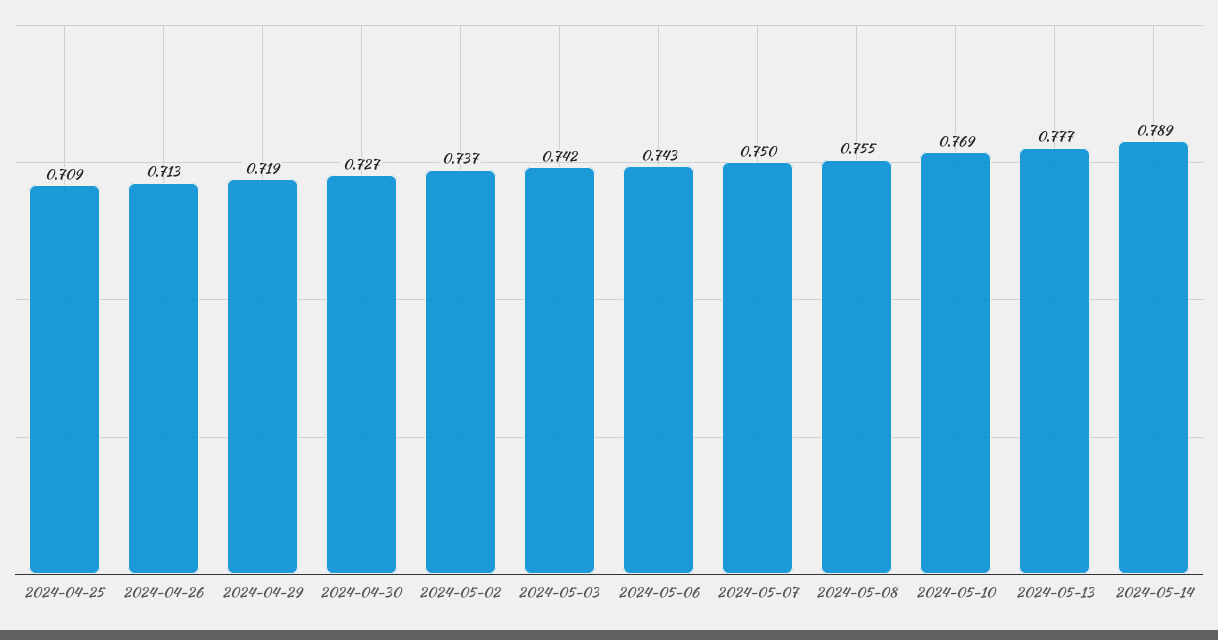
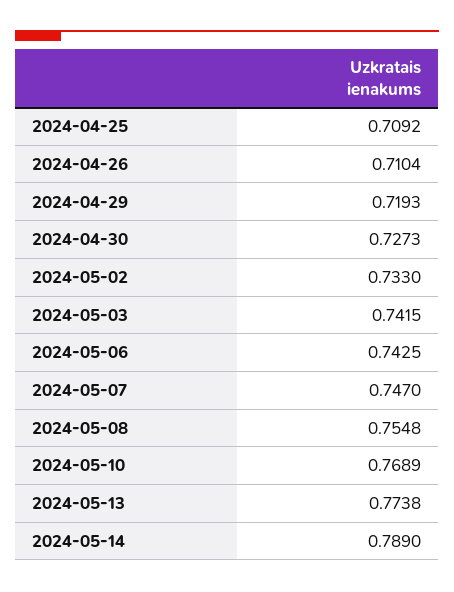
2024-04-26: 0.713 -> 0.7104
2024-05-02: 0.737 -> 0.733
2024-05-07: 0.75 -> 0.747
2024-05-13: 0.777 -> 0.7738

